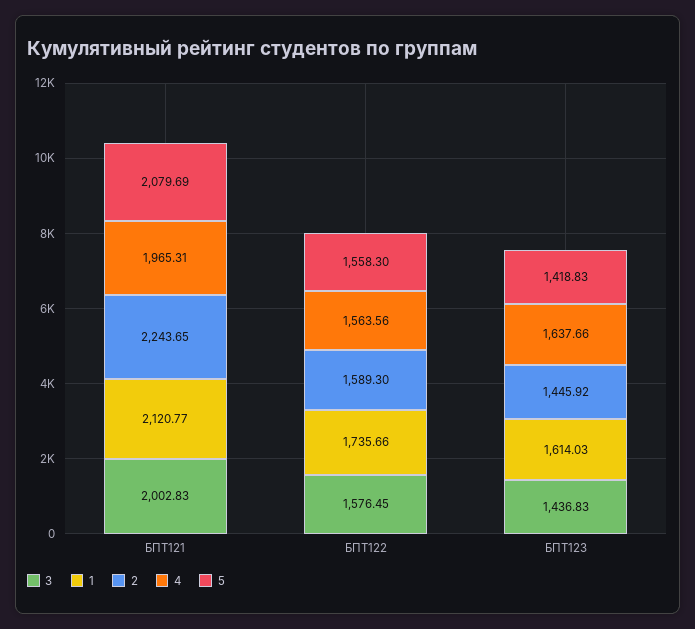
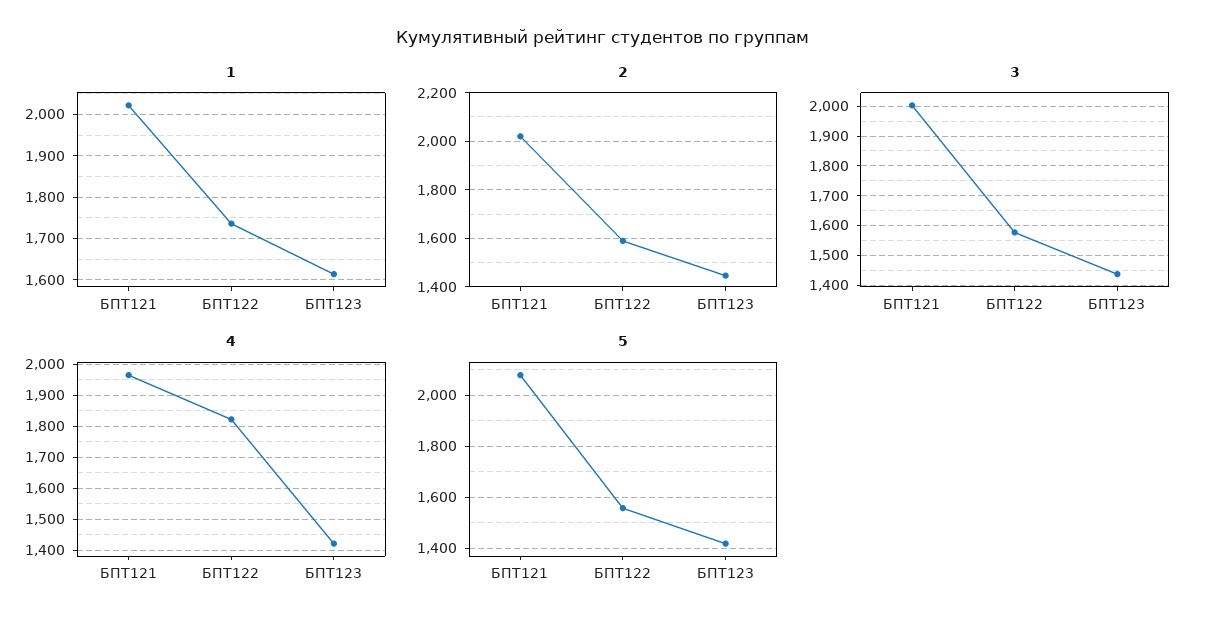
1, БПТ121: 2120.77 -> 2020
2, БПТ121: 2243.65 -> 2025
4, БПТ122: 1563.56 -> 1820
4, БПТ123: 1637.66 -> 1420

